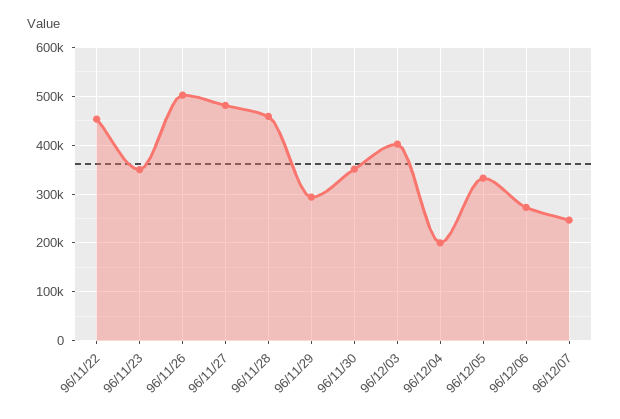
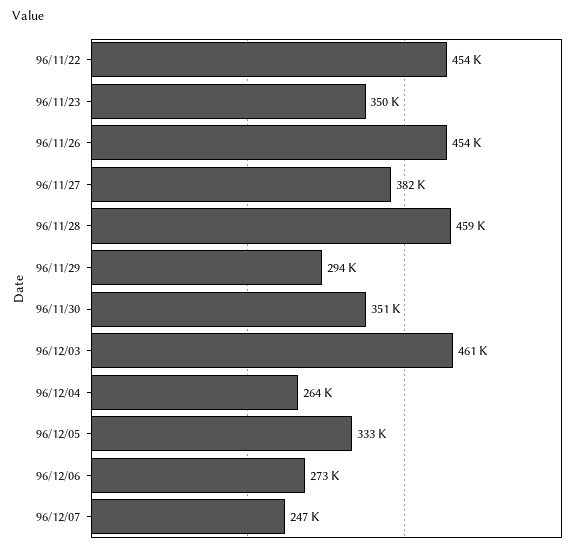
96/11/26: 500000 -> 454000
96/11/27: 480000 -> 382000
96/12/03: 400000 -> 461000
96/12/04: 200000 -> 264000

